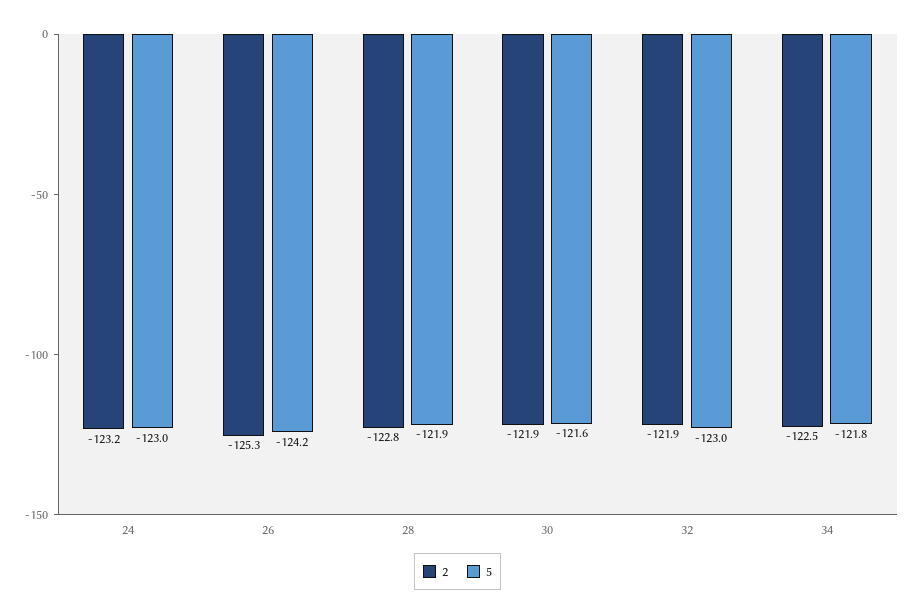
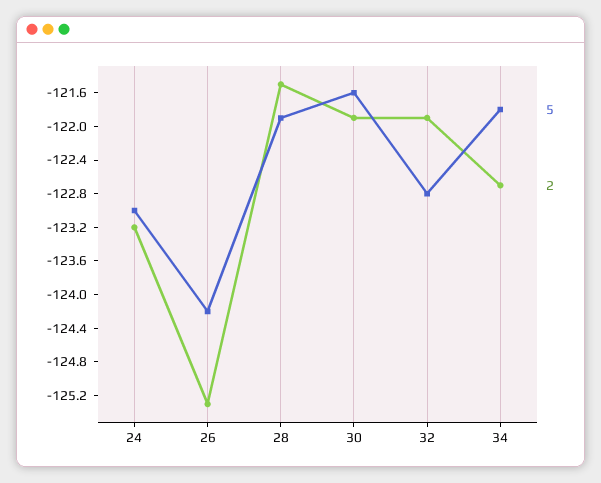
2, 28: -122.8 -> -121.5
5, 32: -123 -> -122.8
2, 34: -122.5 -> -122.7

